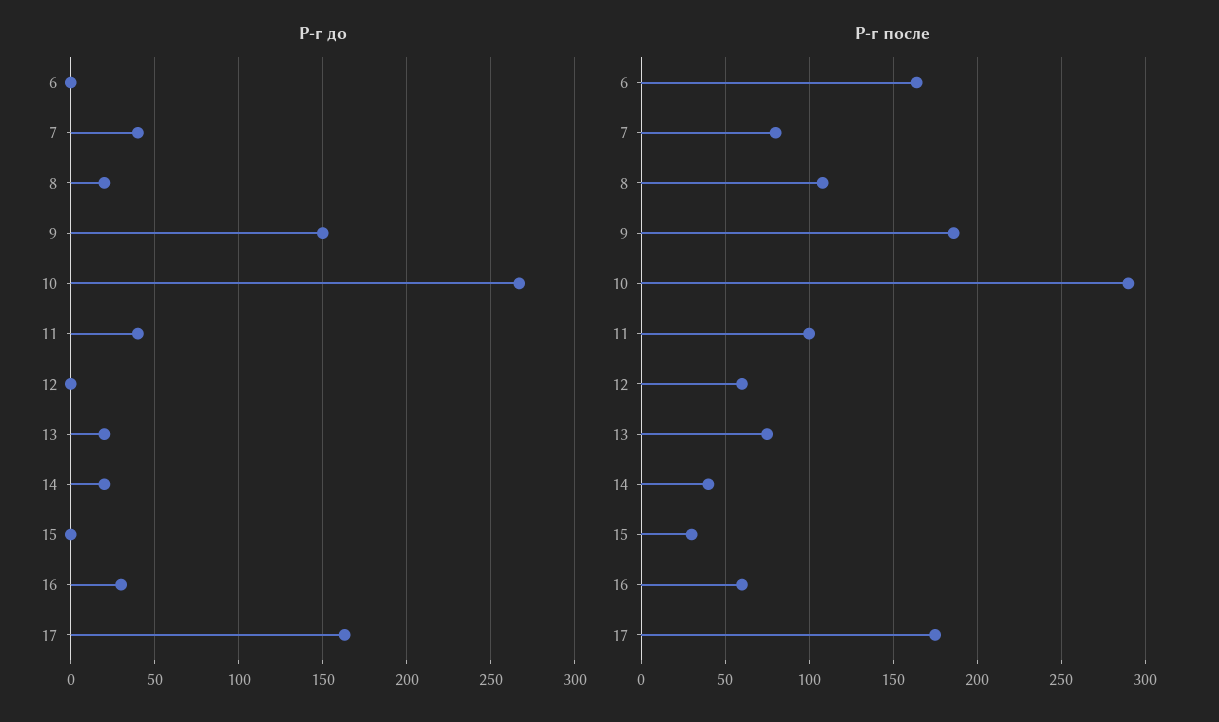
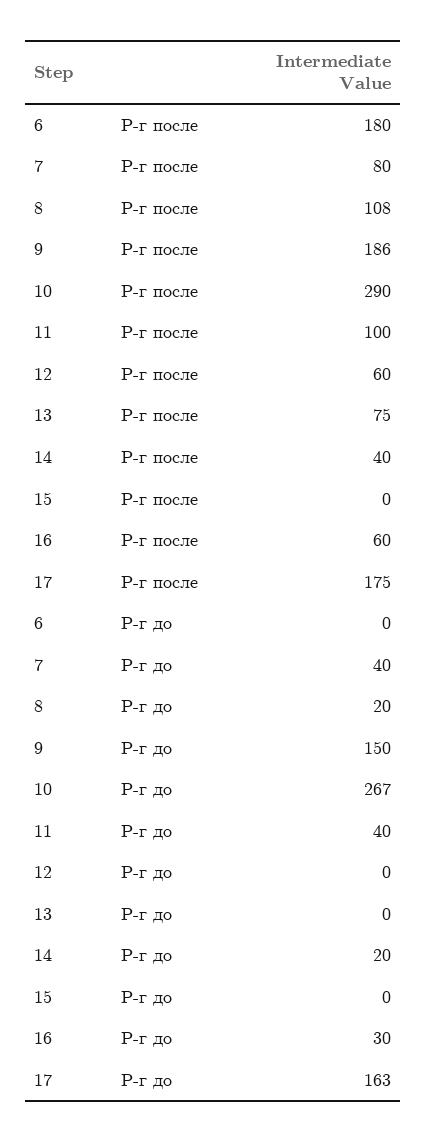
Р-г до, 13: 20 -> 0
Р-г после, 6: 165 -> 180
Р-г после, 15: 30 -> 0

